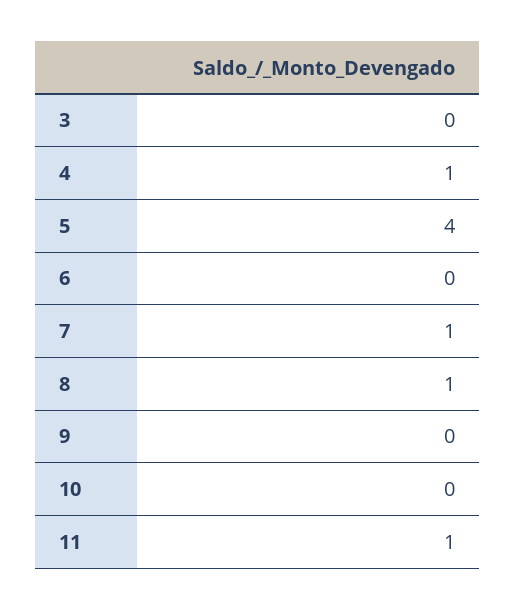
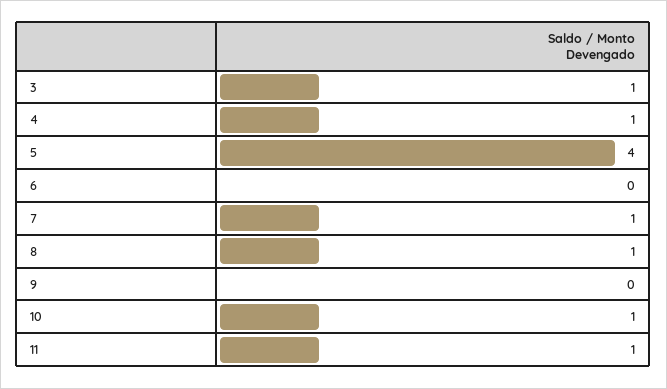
3: 0 -> 1
10: 0 -> 1

